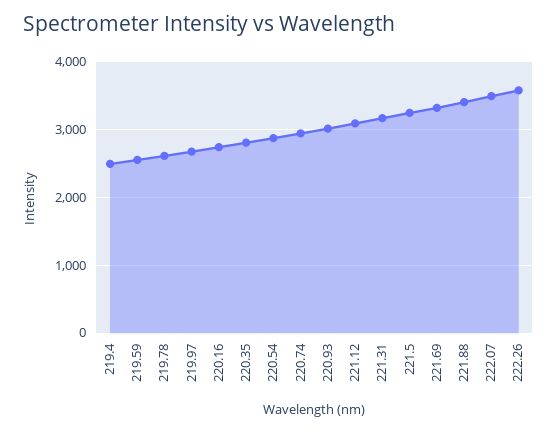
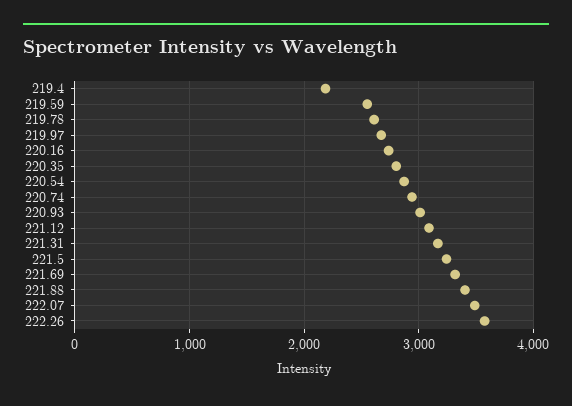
219.4: 2500 -> 2200

